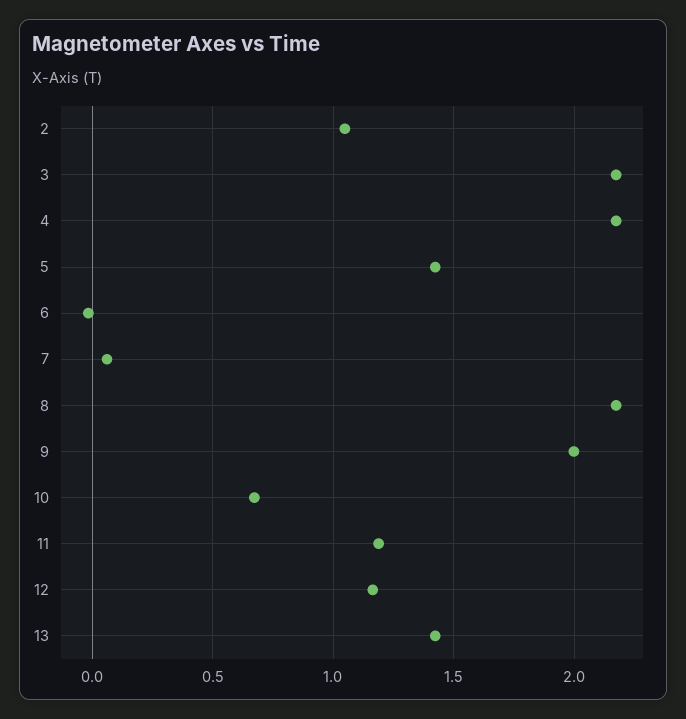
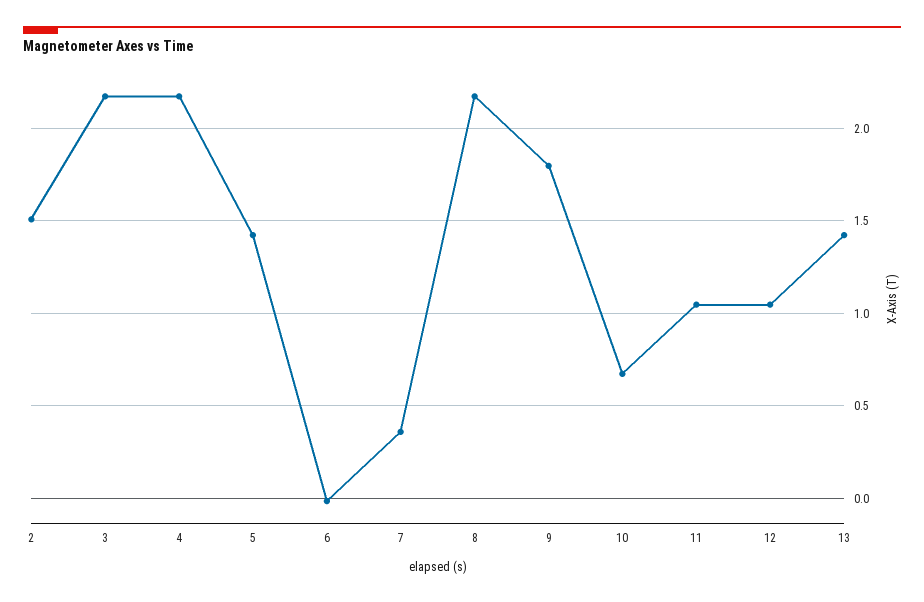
2: 1.05 -> 1.5
7: 0.05 -> 0.35
9: 2 -> 1.8
11: 1.2 -> 1.05
12: 1.15 -> 1.05

